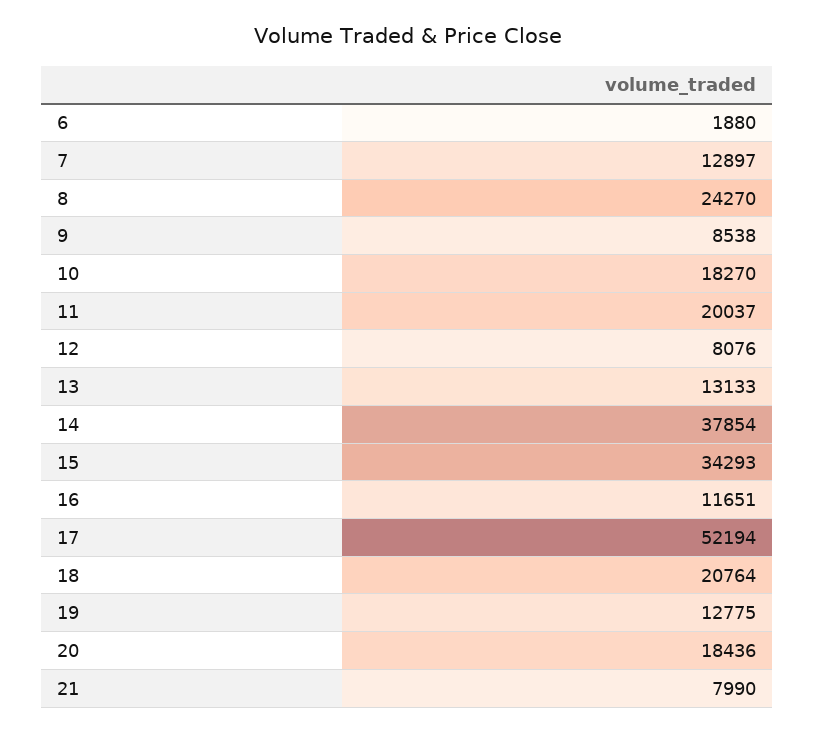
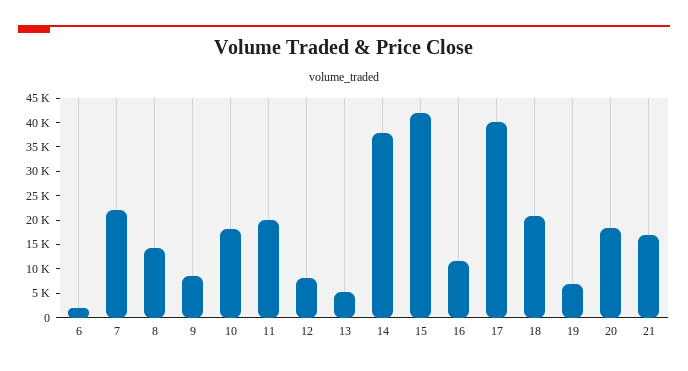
7: 12897 -> 22500
8: 24270 -> 15000
13: 13133 -> 5000
15: 34293 -> 42500
17: 52194 -> 40000
19: 12775 -> 7500
21: 7990 -> 17500

